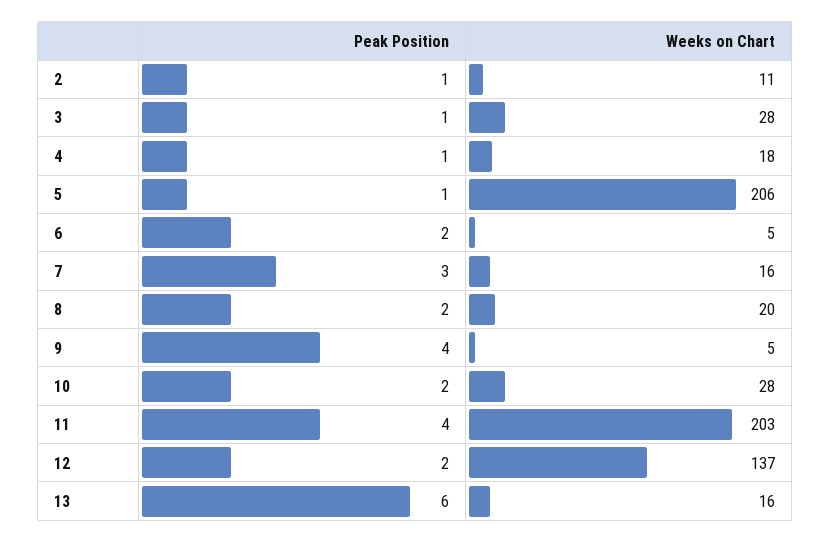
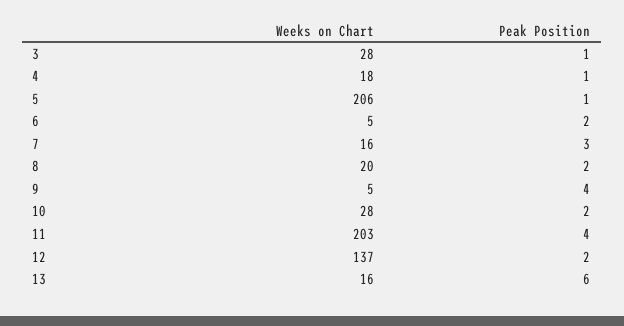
Peak Position, 2: 1 -> none
Weeks on Chart, 2: 11 -> none

